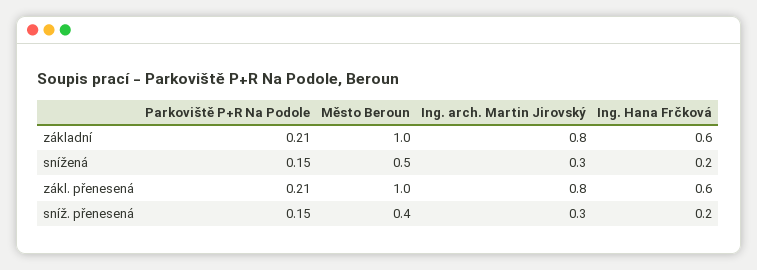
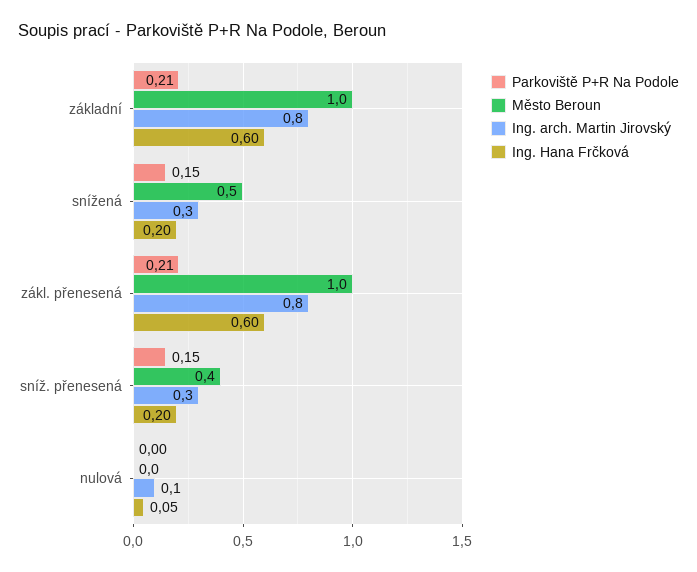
Parkoviště P+R Na Podole, nulová: none -> 0
Město Beroun, nulová: none -> 0
Ing. arch. Martin Jirovský, nulová: none -> 0.1
Ing. Hana Frčková, nulová: none -> 0.05

